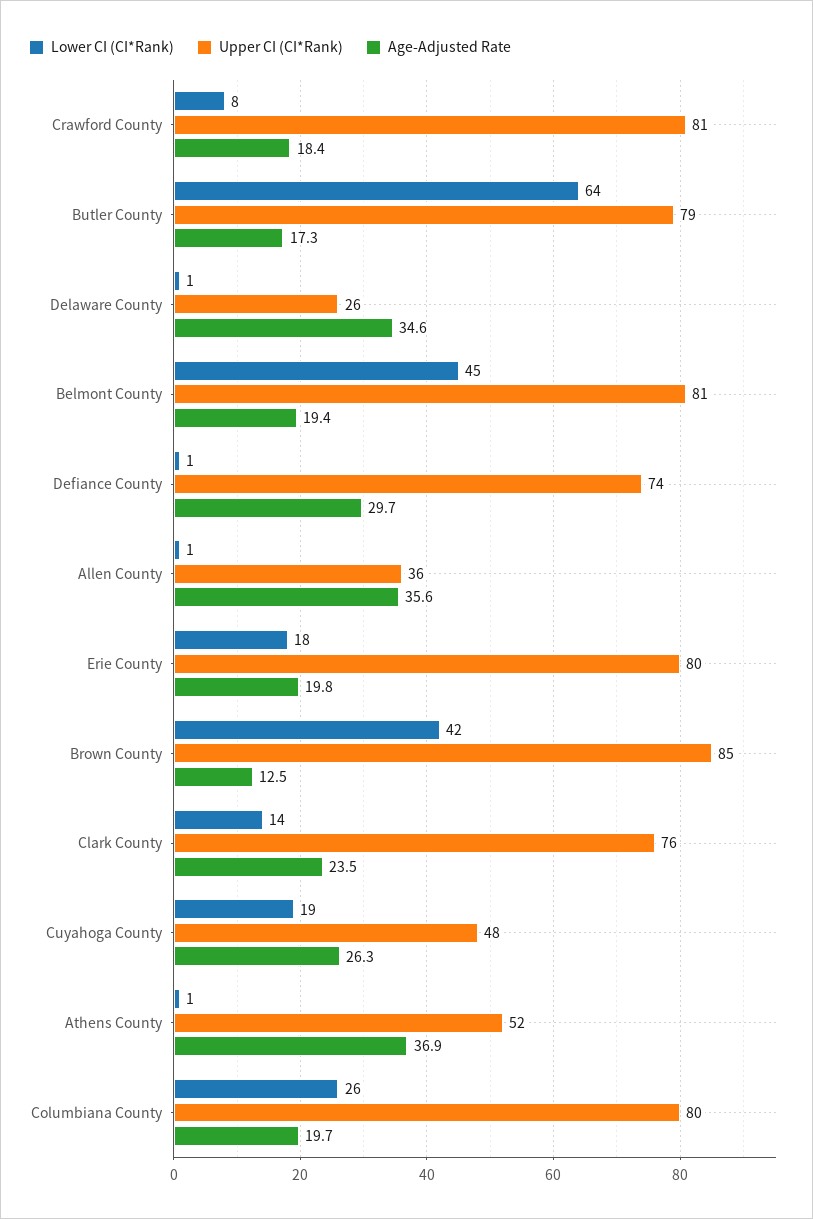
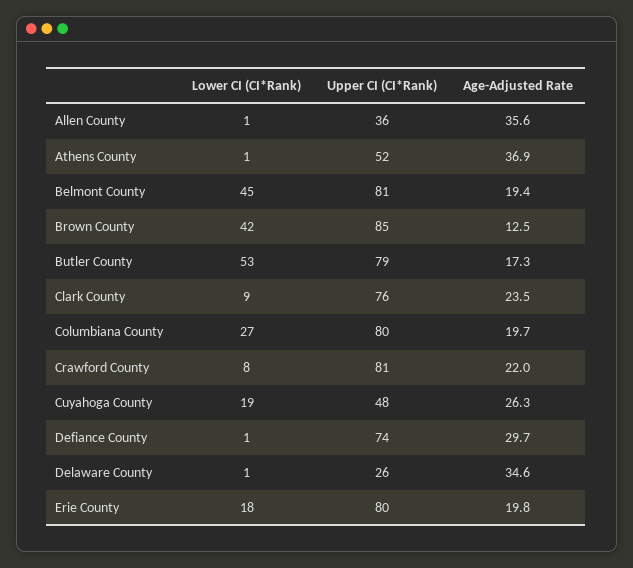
Age-Adjusted Rate, Crawford County: 18.4 -> 22
Lower CI (CI*Rank), Butler County: 64 -> 53
Lower CI (CI*Rank), Clark County: 14 -> 9
Lower CI (CI*Rank), Columbiana County: 26 -> 27

